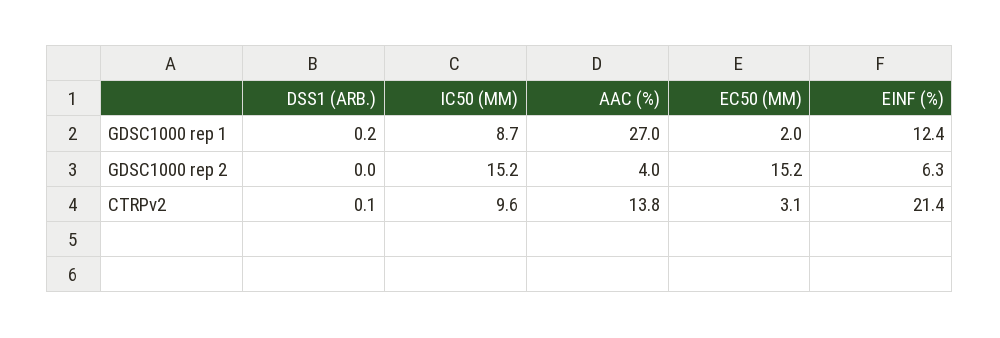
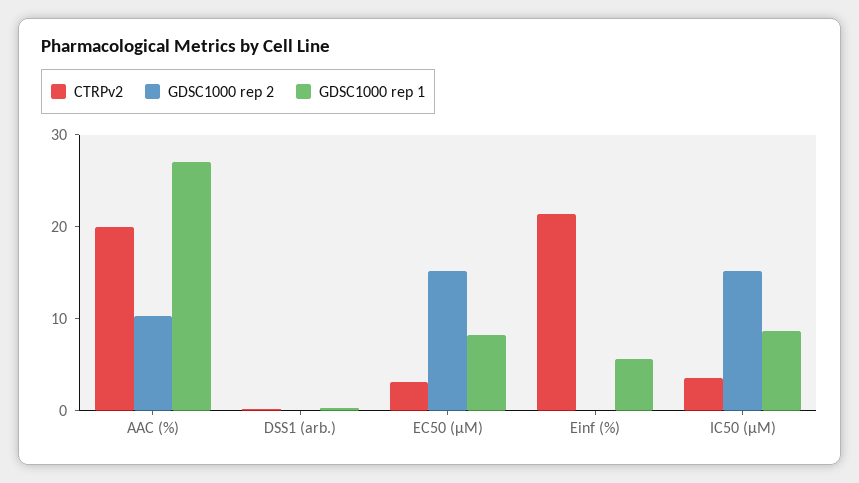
GDSC1000 rep 1, EC50 (ΜM): 2 -> 8
GDSC1000 rep 1, EINF (%): 12.4 -> 6
GDSC1000 rep 2, AAC (%): 4 -> 10
GDSC1000 rep 2, EINF (%): 6.3 -> 0
CTRPv2, IC50 (ΜM): 9.6 -> 4
CTRPv2, AAC (%): 13.8 -> 20

